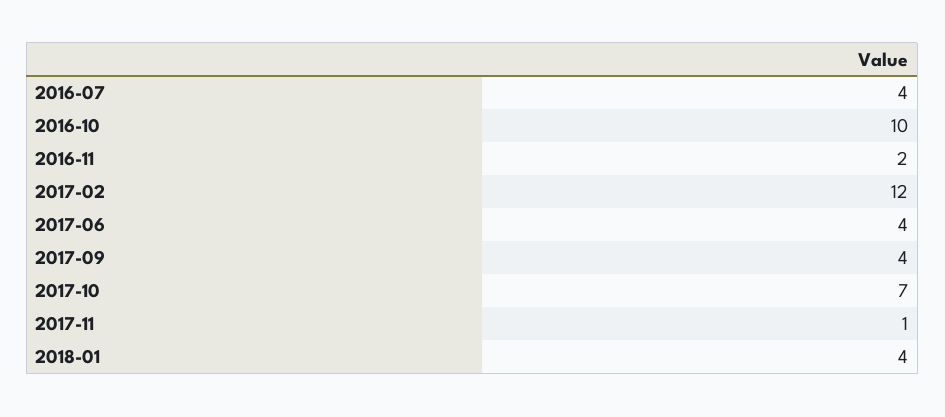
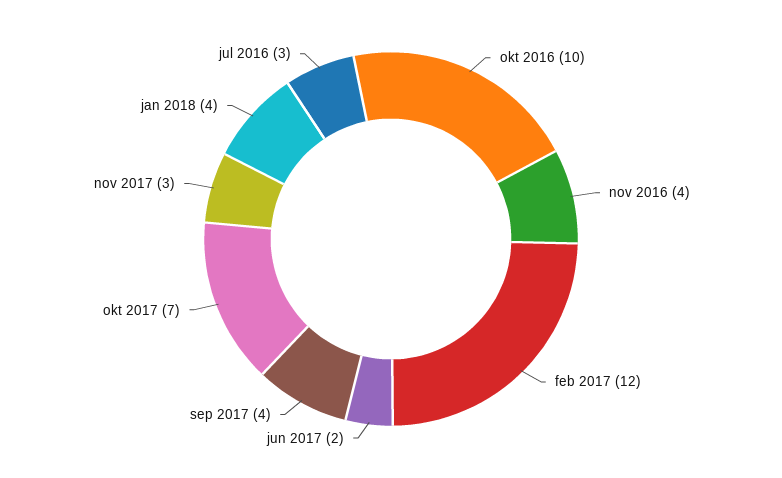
2016-07: 4 -> 3
2016-11: 2 -> 4
2017-06: 4 -> 2
2017-11: 1 -> 3

